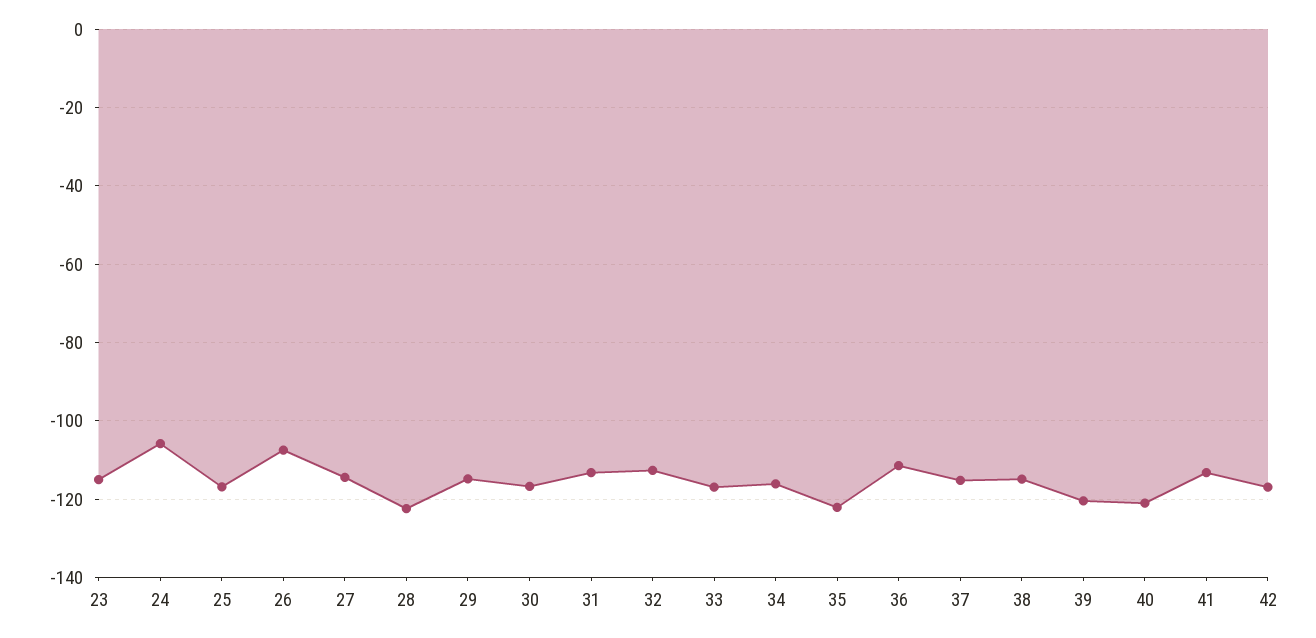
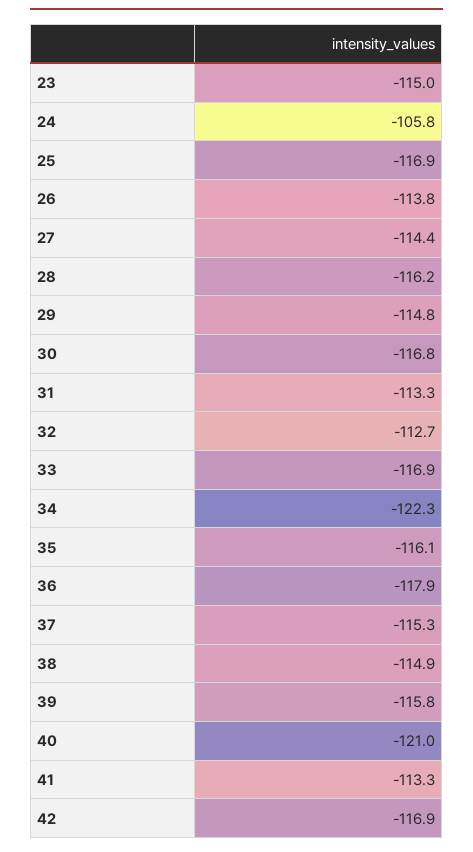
26: -108 -> -113.8
28: -122 -> -116.2
34: -116 -> -122.3
35: -122 -> -116.1
36: -112 -> -117.9
39: -120 -> -115.8

